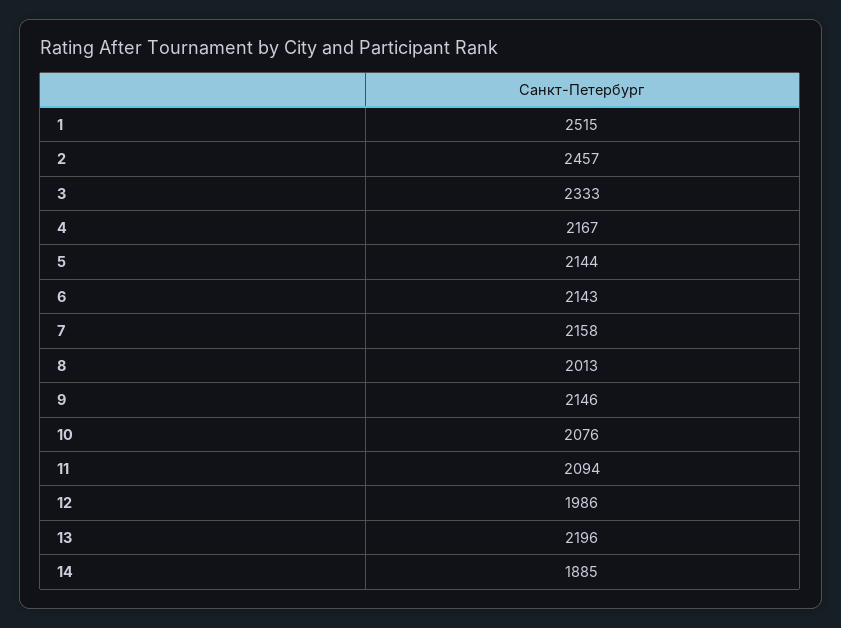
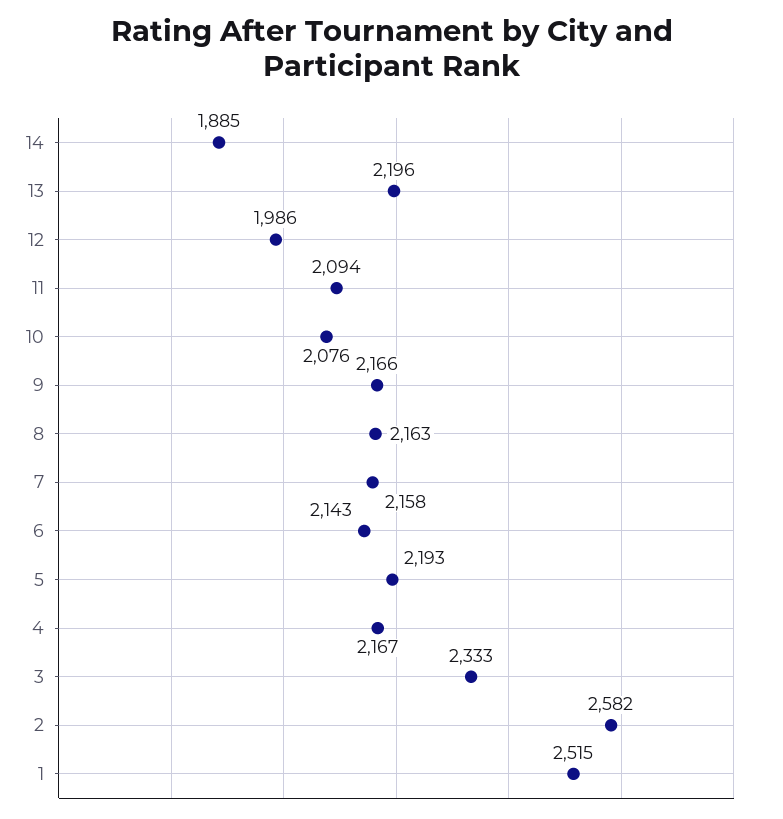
2: 2457 -> 2582
5: 2144 -> 2193
8: 2013 -> 2163
9: 2146 -> 2166

